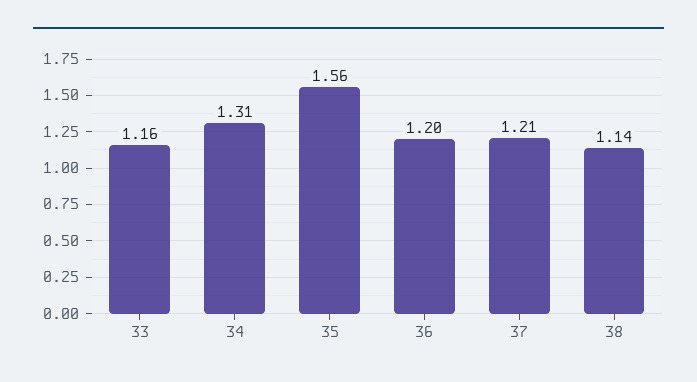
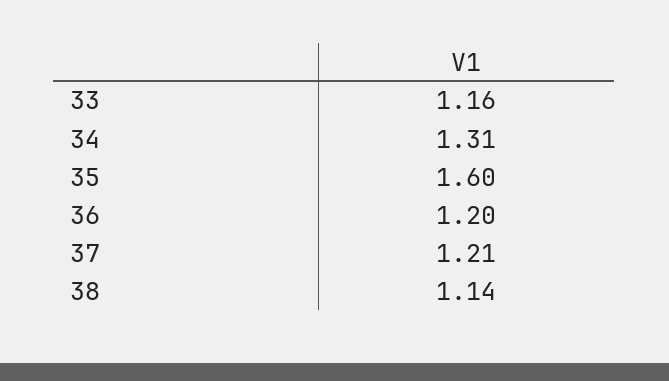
35: 1.56 -> 1.6

